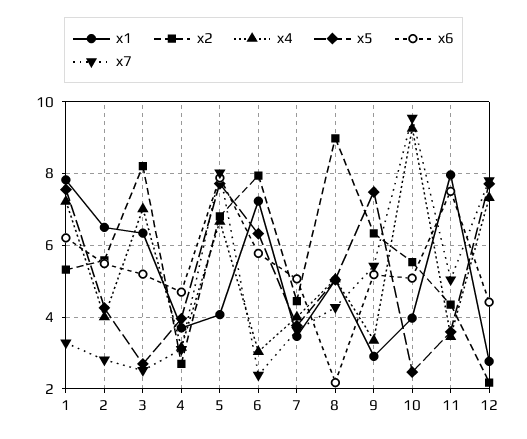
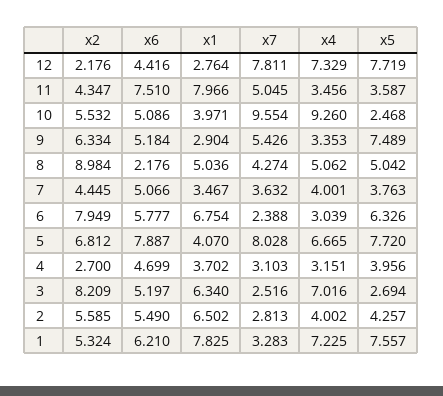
x1, 6: 7.2 -> 6.754

